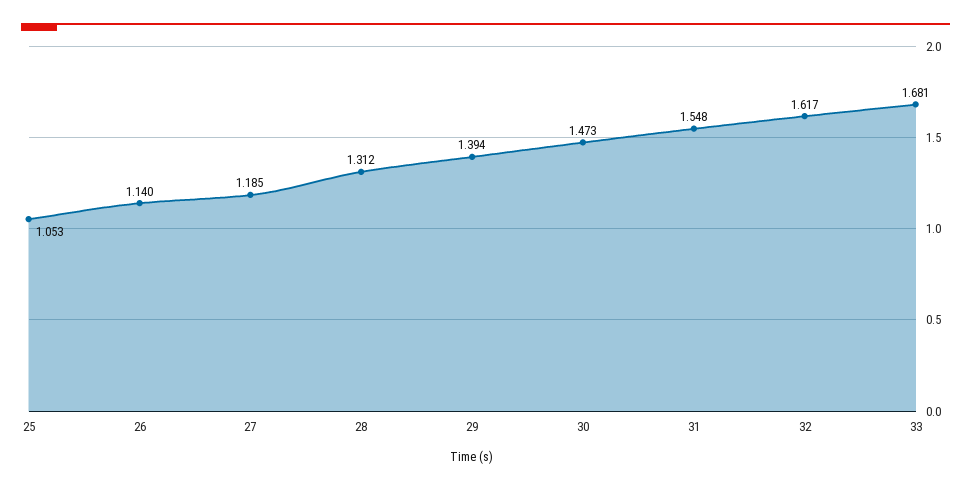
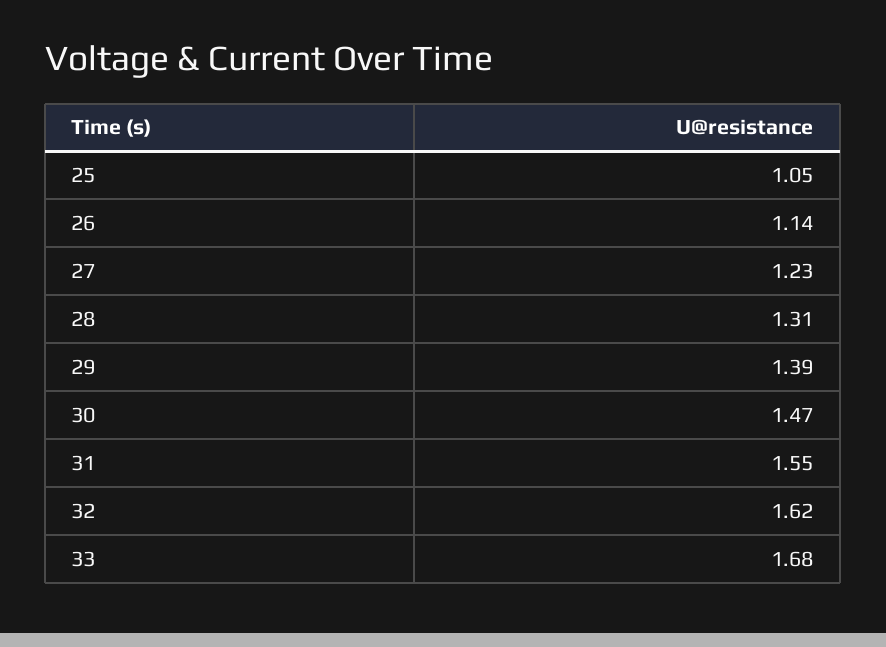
27: 1.185 -> 1.23

